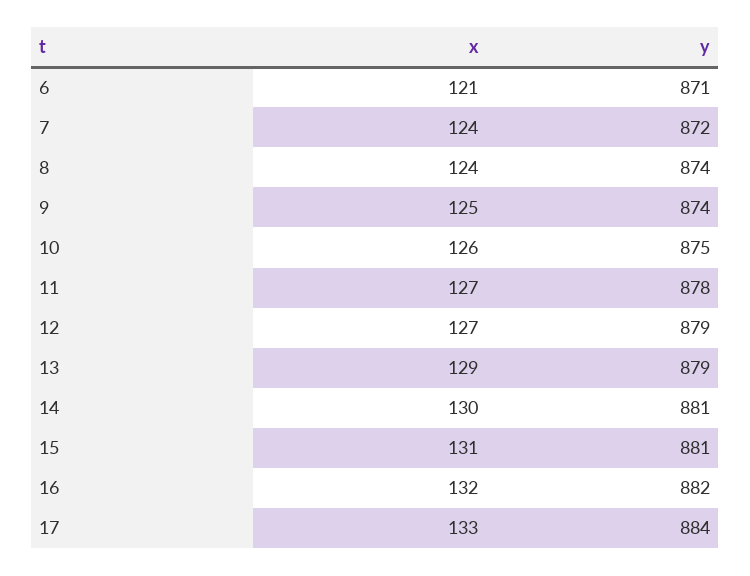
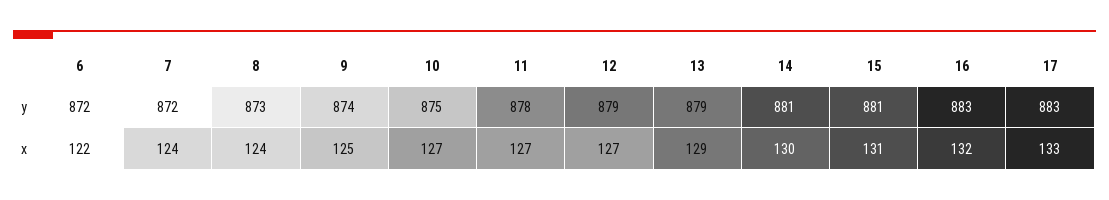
x, 6: 121 -> 122
y, 6: 871 -> 872
y, 8: 874 -> 873
x, 10: 126 -> 127
y, 16: 882 -> 883
y, 17: 884 -> 883

